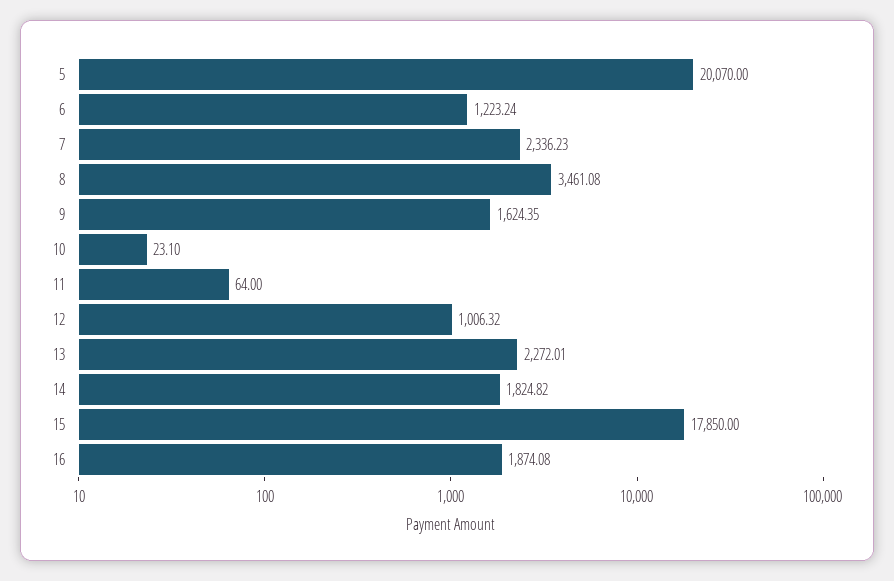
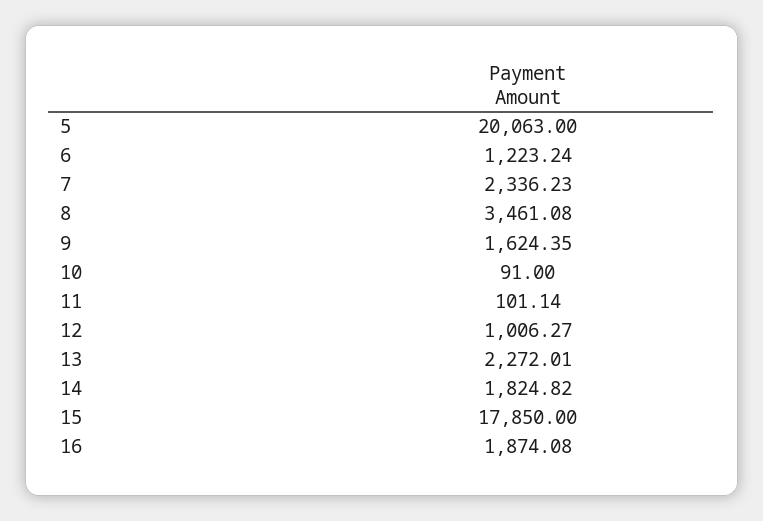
5: 20070 -> 20063
10: 23.1 -> 91
11: 64 -> 101.14
12: 1006.32 -> 1006.27

